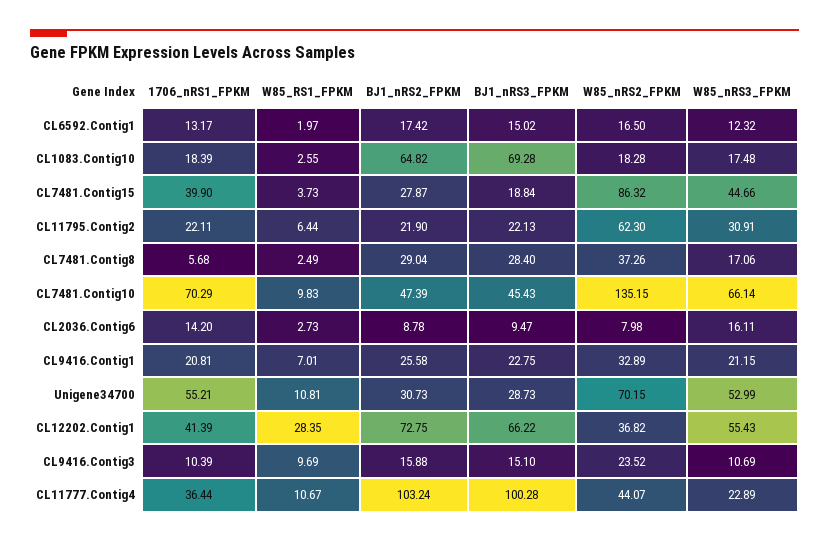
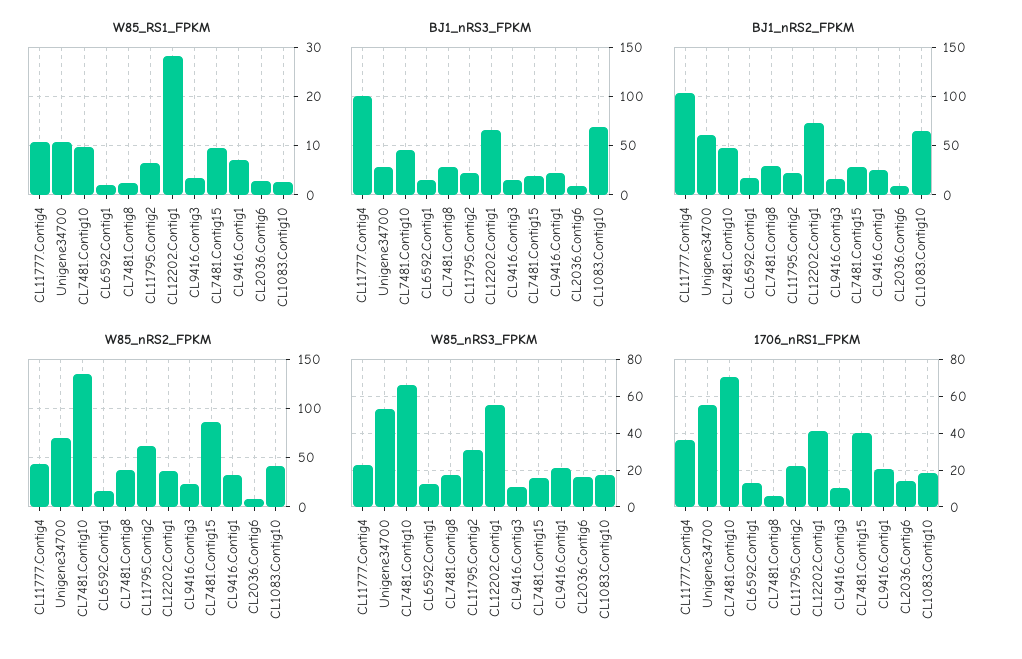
W85_nRS2_FPKM, CL1083.Contig10: 18.28 -> 40
W85_RS1_FPKM, CL7481.Contig15: 3.73 -> 10
W85_nRS3_FPKM, CL7481.Contig15: 44.66 -> 15
BJ1_nRS2_FPKM, Unigene34700: 30.73 -> 60
W85_RS1_FPKM, CL9416.Contig3: 9.69 -> 4

